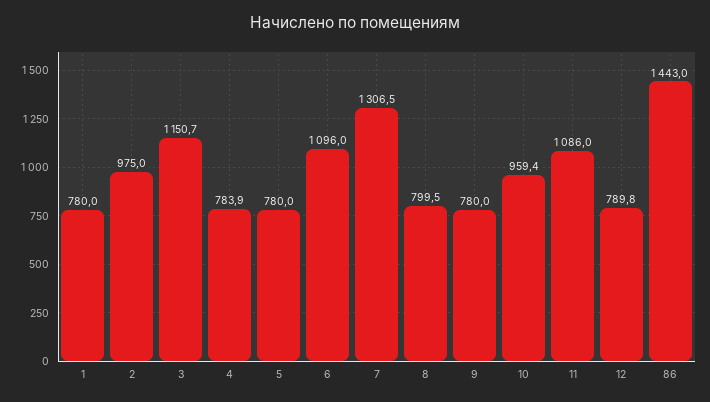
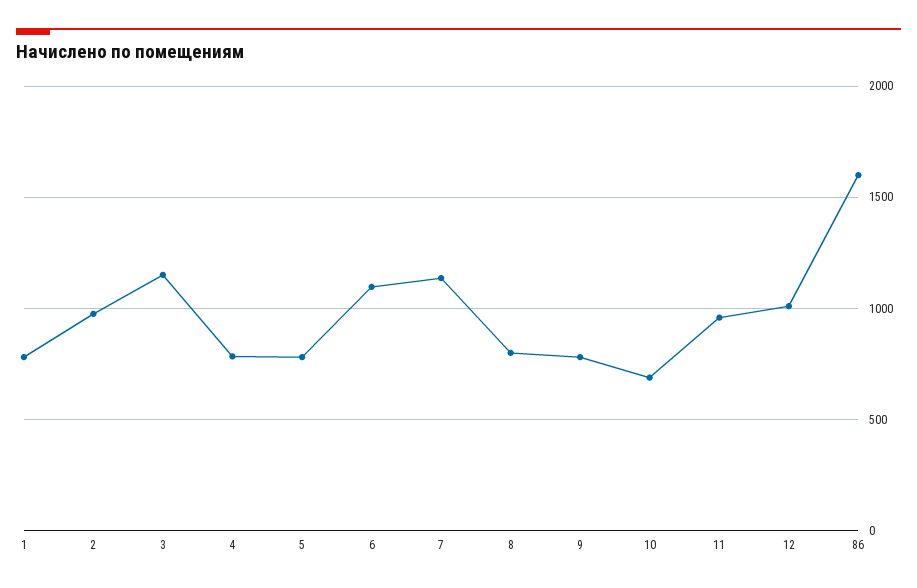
7: 1306.5 -> 1150
10: 959.4 -> 700
11: 1086 -> 950
12: 789.8 -> 1000
86: 1443 -> 1600

